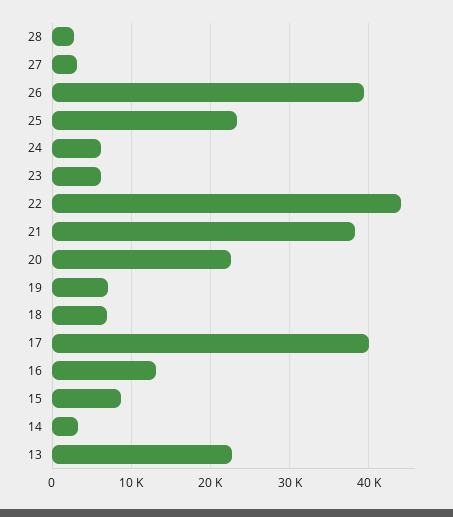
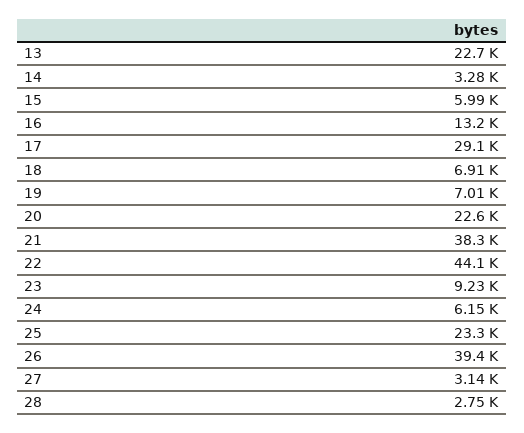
23: 6000 -> 9230
17: 40000 -> 29100
15: 9000 -> 5990

